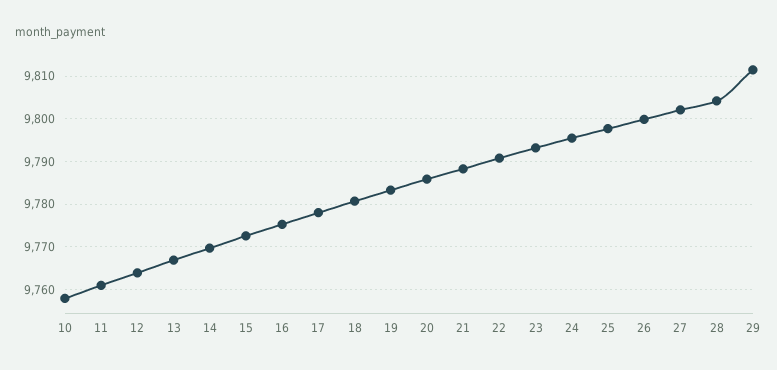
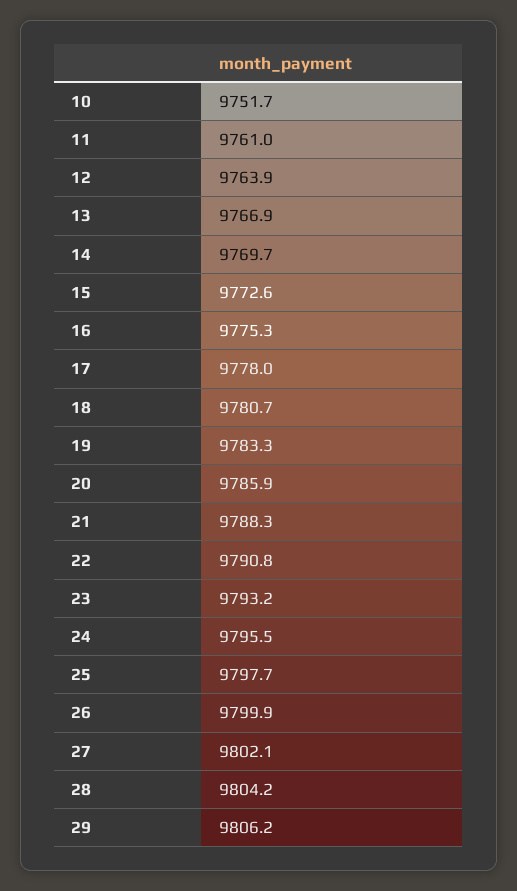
10: 9758 -> 9751.7
29: 9812 -> 9806.2

